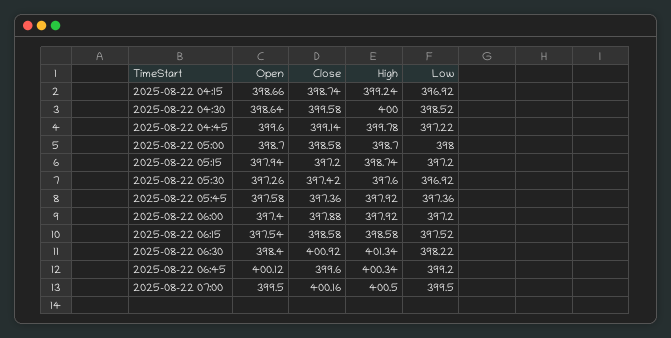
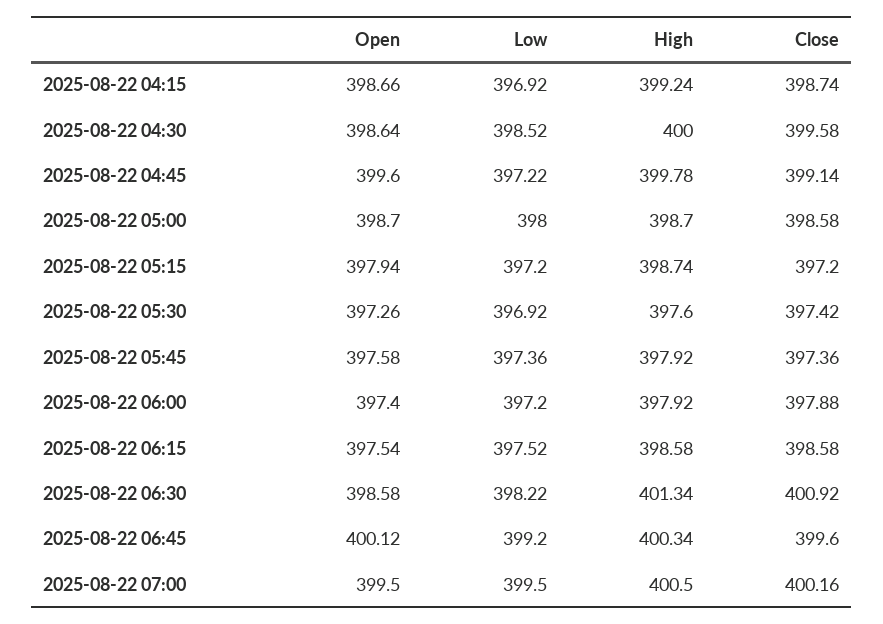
Open, 2025-08-22 06:30: 398.4 -> 398.58

